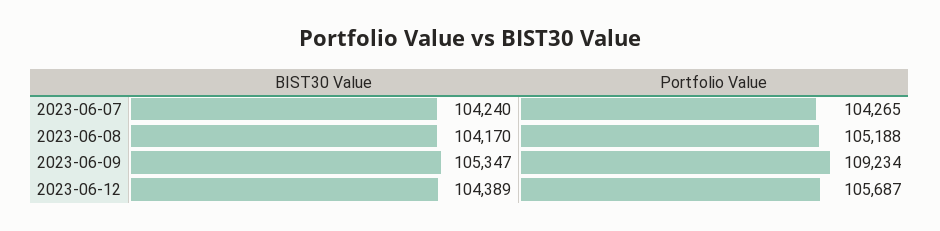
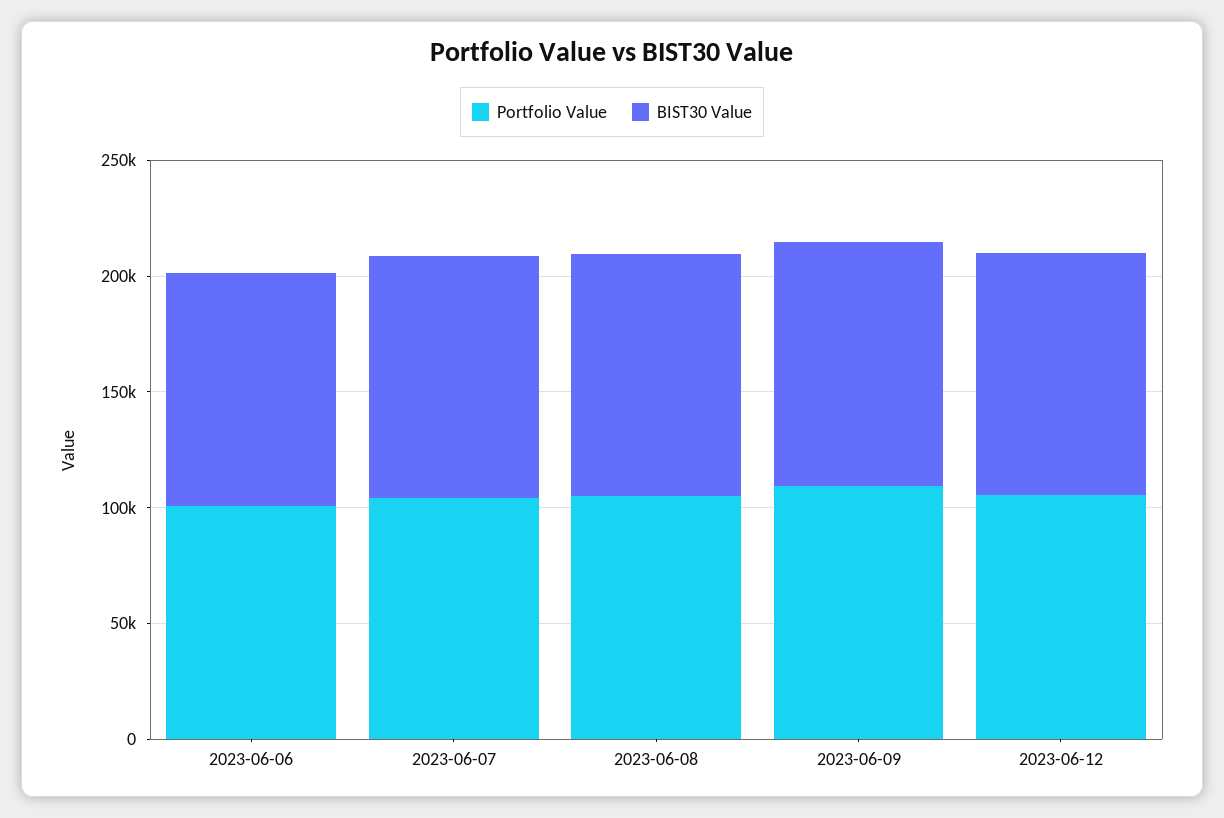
Portfolio Value, 2023-06-06: none -> 100000
BIST30 Value, 2023-06-06: none -> 100000

